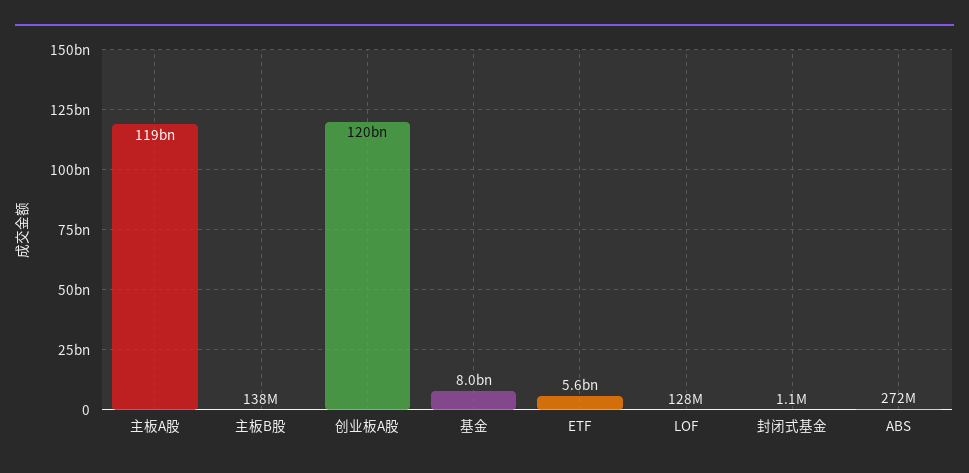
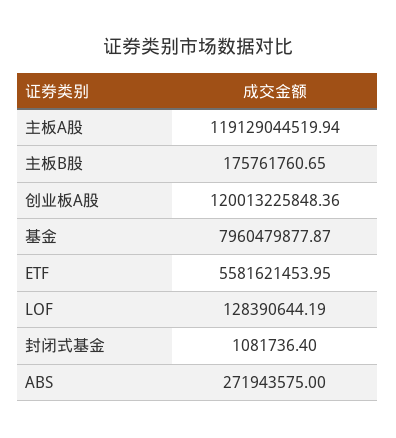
主板B股: 138000000 -> 175761760.65

